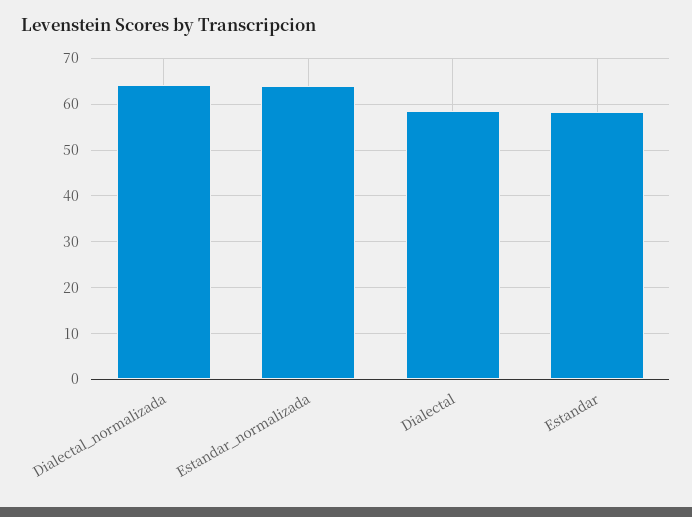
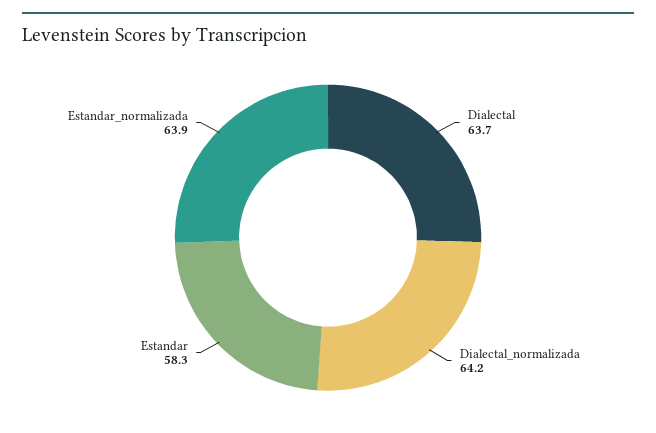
Dialectal: 58 -> 63.7

